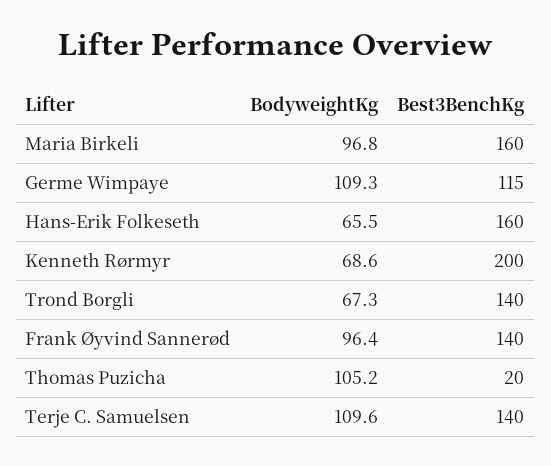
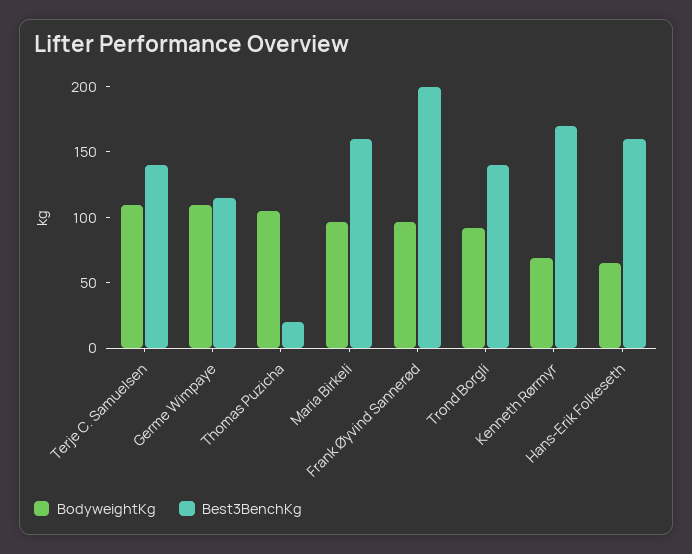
Best3BenchKg, Kenneth Rørmyr: 200 -> 170
BodyweightKg, Trond Borgli: 67.3 -> 90
Best3BenchKg, Frank Øyvind Sannerød: 140 -> 200

